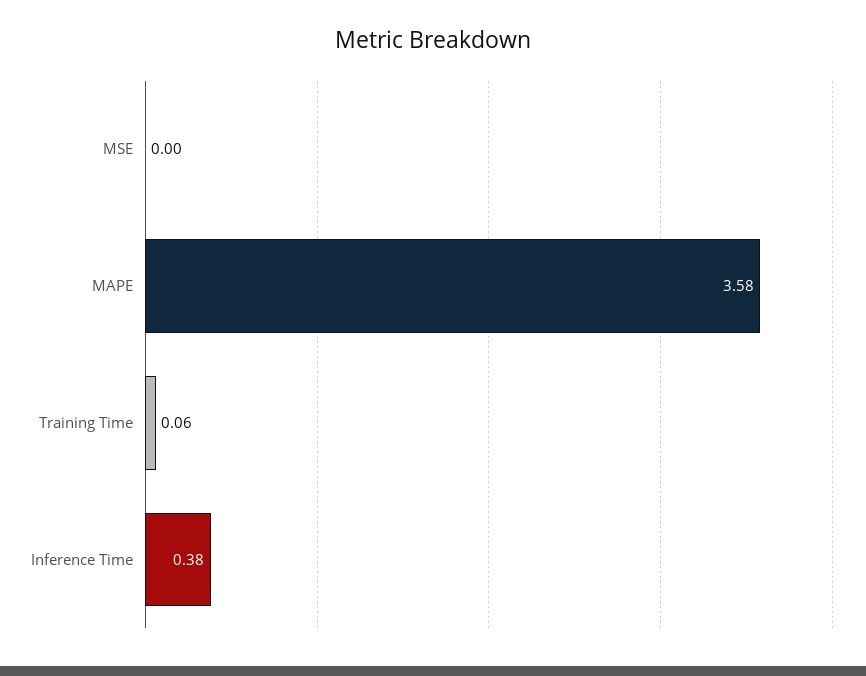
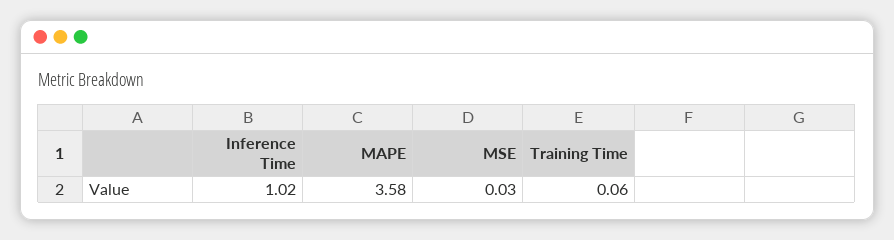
MSE: 0 -> 0.03
Inference Time: 0.38 -> 1.02

